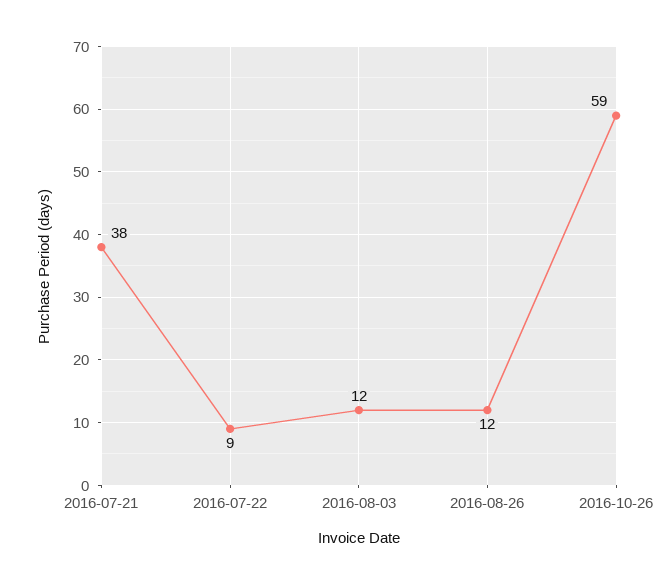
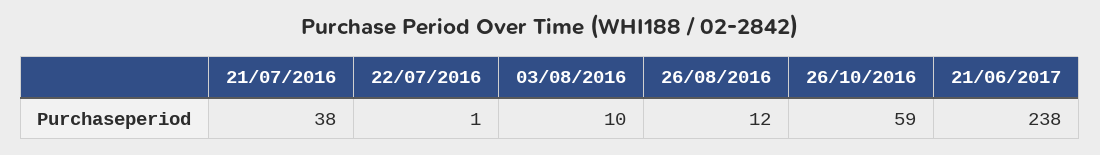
2016-07-22: 9 -> 1
2016-08-03: 12 -> 10
21/06/2017: none -> 238

